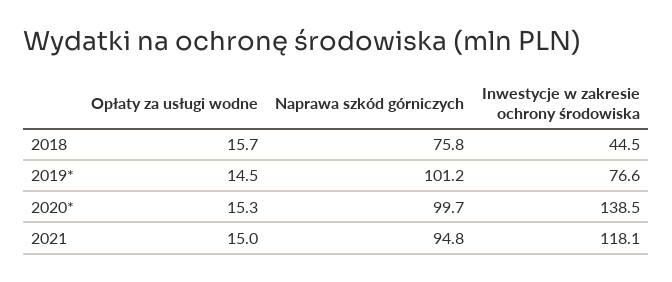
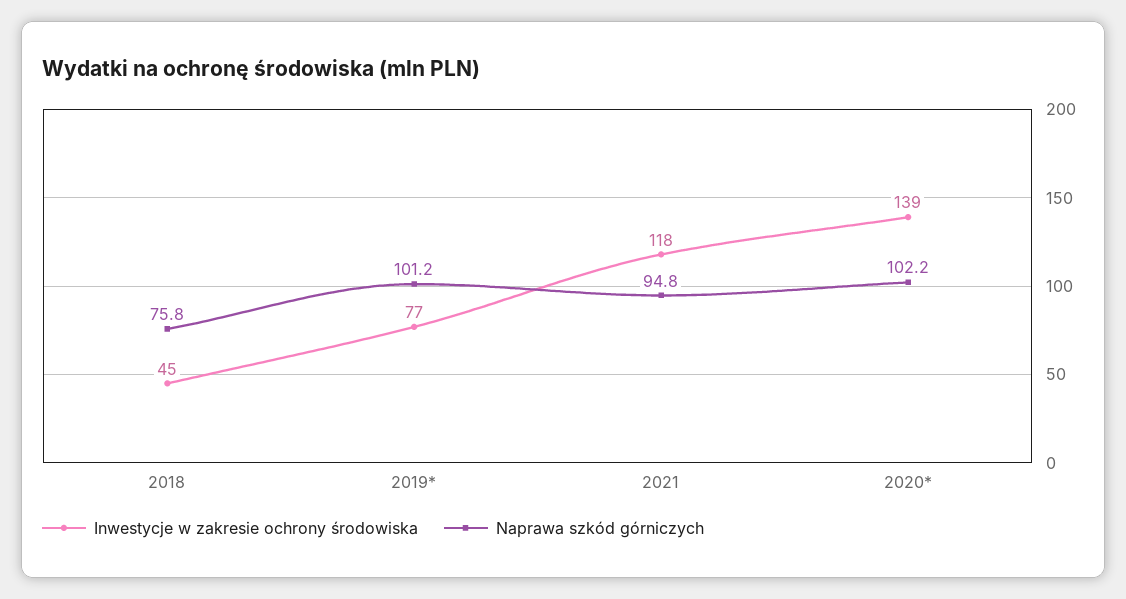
Opłaty za usługi wodne, 2018: 15.7 -> none
Opłaty za usługi wodne, 2019*: 14.5 -> none
Opłaty za usługi wodne, 2020*: 15.3 -> none
Naprawa szkód górniczych, 2020*: 99.7 -> 102.2
Opłaty za usługi wodne, 2021: 15 -> none

